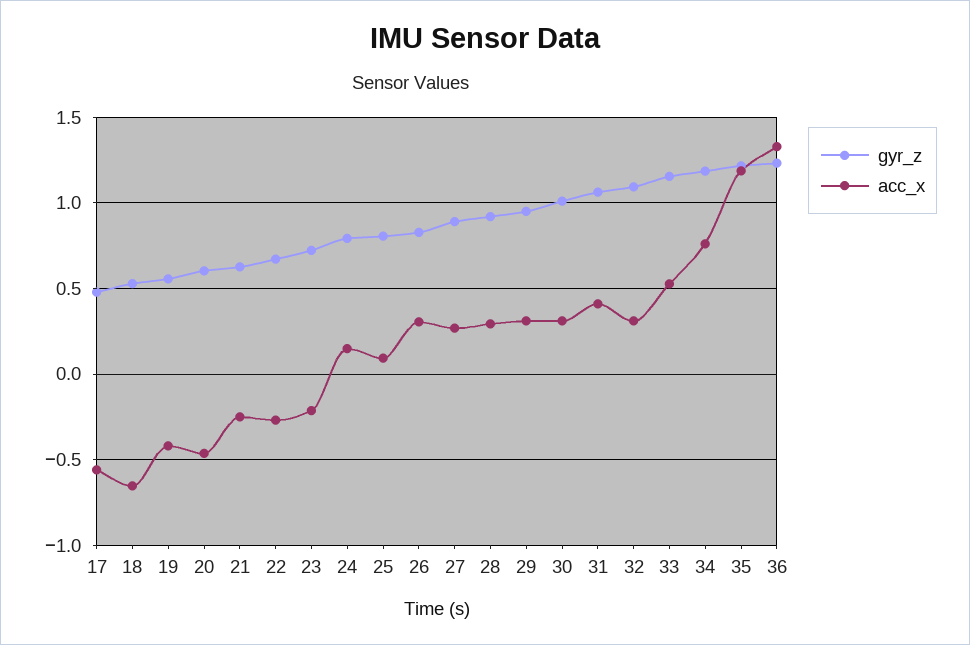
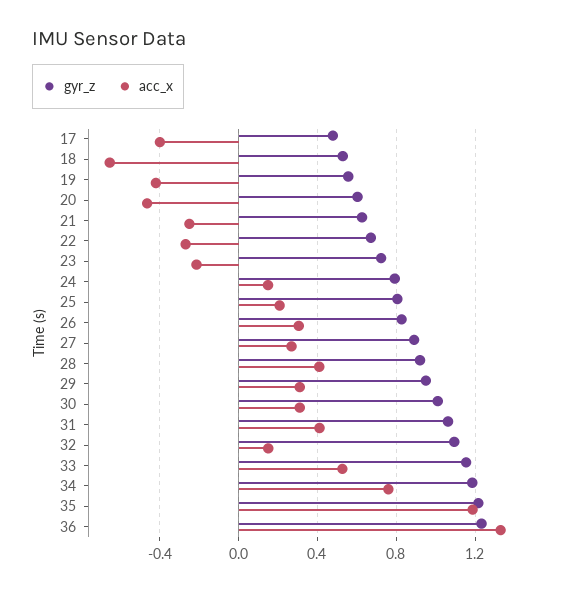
acc_x, 17: -0.55 -> -0.4
acc_x, 25: 0.1 -> 0.2
acc_x, 28: 0.3 -> 0.4
acc_x, 32: 0.3 -> 0.15

